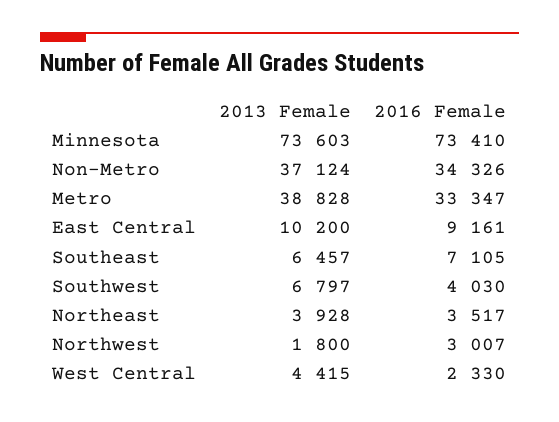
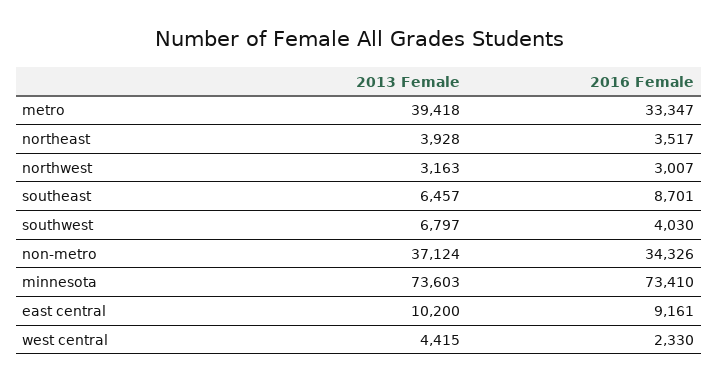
2013 Female, Metro: 38828 -> 39418
2016 Female, Southeast: 7105 -> 8701
2013 Female, Northwest: 1800 -> 3163

